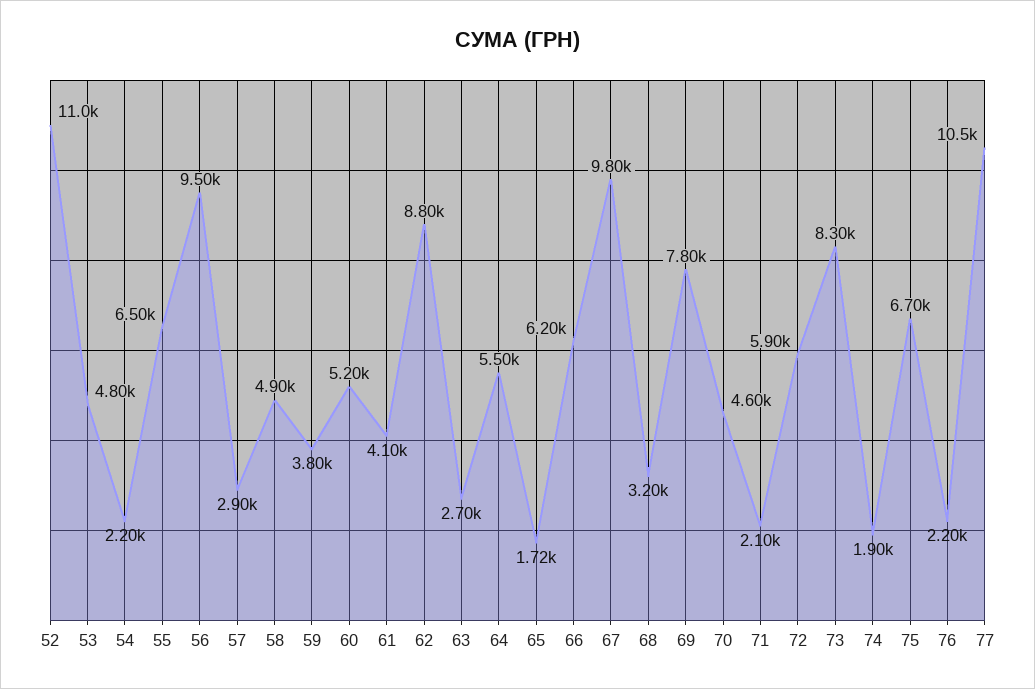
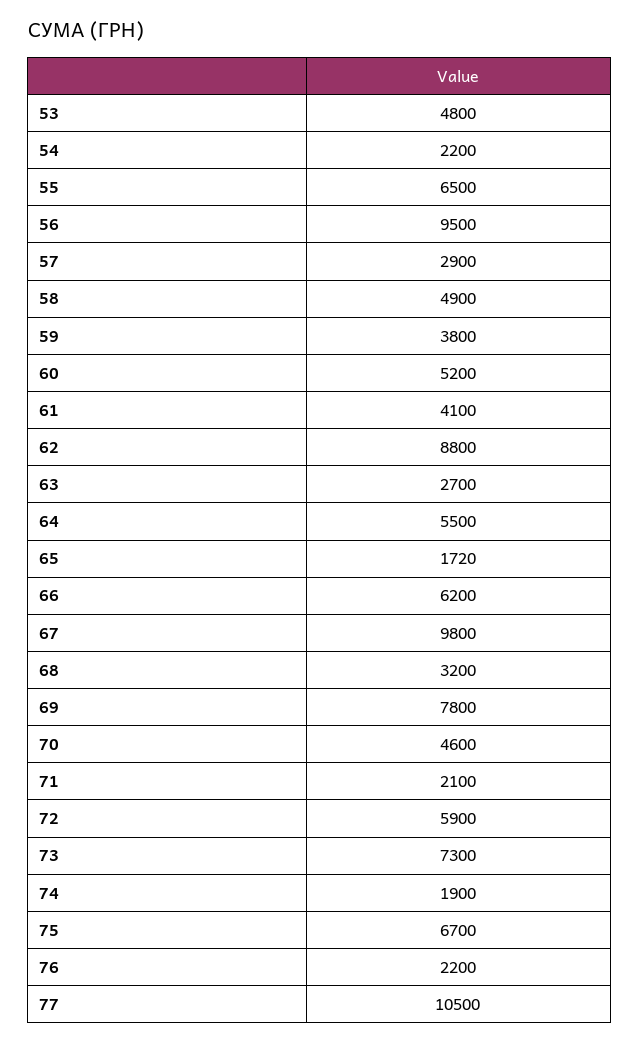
52: 11000 -> none
73: 8300 -> 7300

